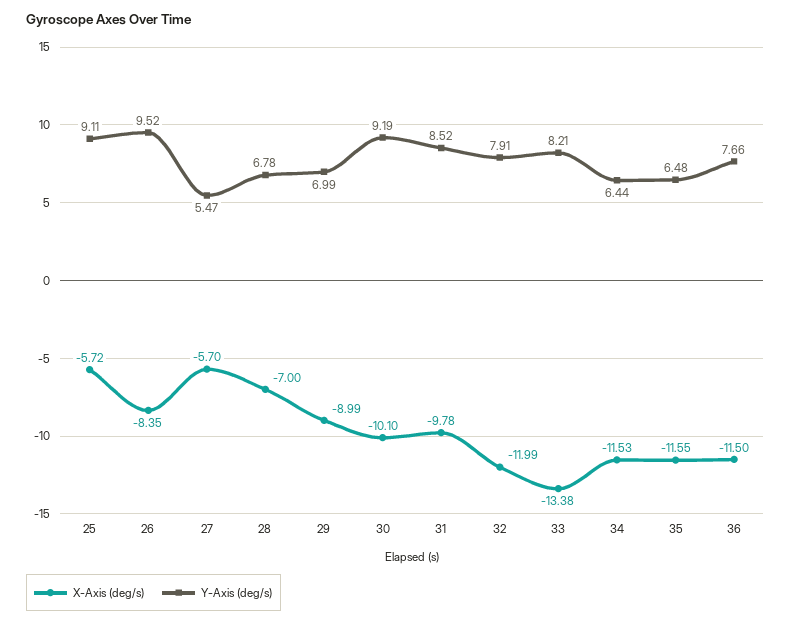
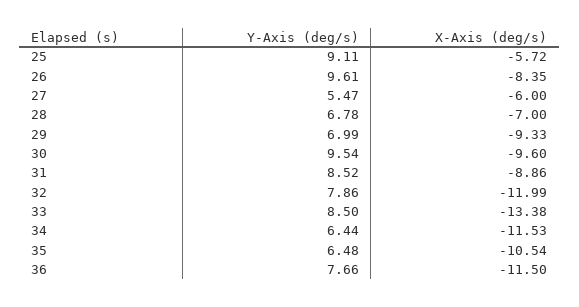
Y-Axis (deg/s), 26: 9.52 -> 9.61
X-Axis (deg/s), 27: -5.7 -> -6
X-Axis (deg/s), 29: -8.99 -> -9.33
X-Axis (deg/s), 30: -10.1 -> -9.6
Y-Axis (deg/s), 30: 9.19 -> 9.54
X-Axis (deg/s), 31: -9.78 -> -8.86
Y-Axis (deg/s), 32: 7.91 -> 7.86
Y-Axis (deg/s), 33: 8.21 -> 8.5
X-Axis (deg/s), 35: -11.55 -> -10.54

